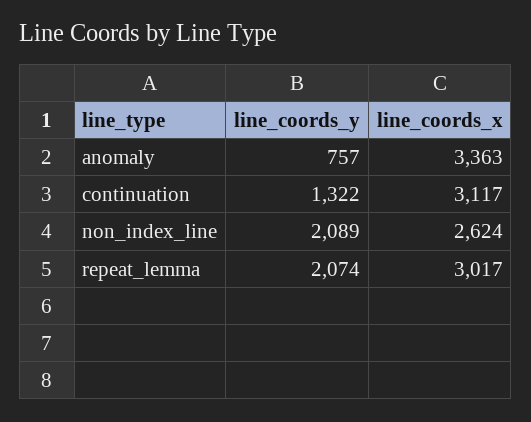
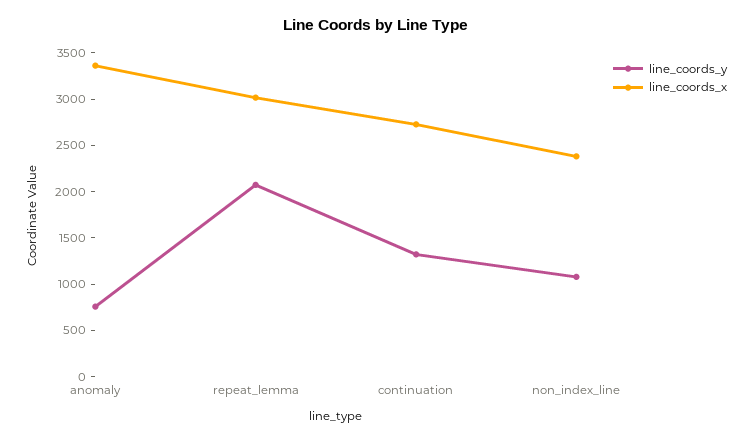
line_coords_x, continuation: 3117 -> 2700
line_coords_y, non_index_line: 2089 -> 1100
line_coords_x, non_index_line: 2624 -> 2400

